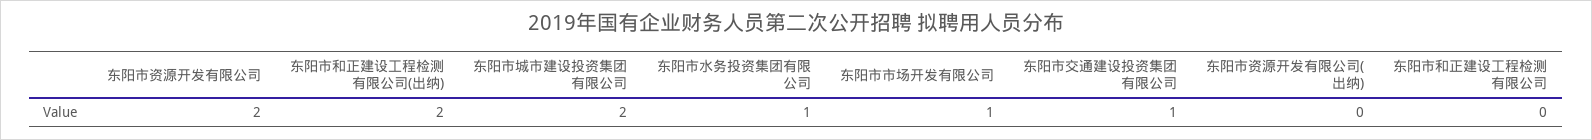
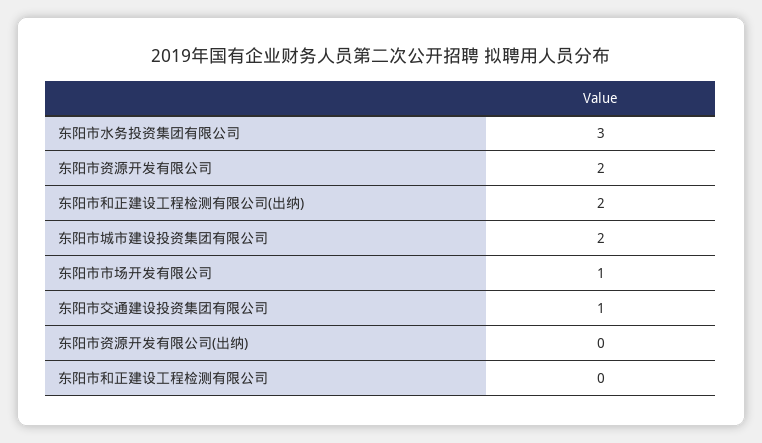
东阳市水务投资集团有限公司: 1 -> 3

